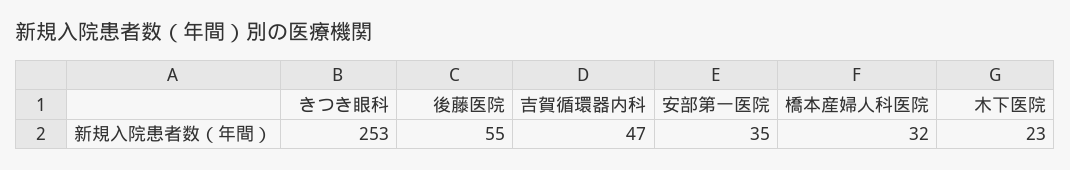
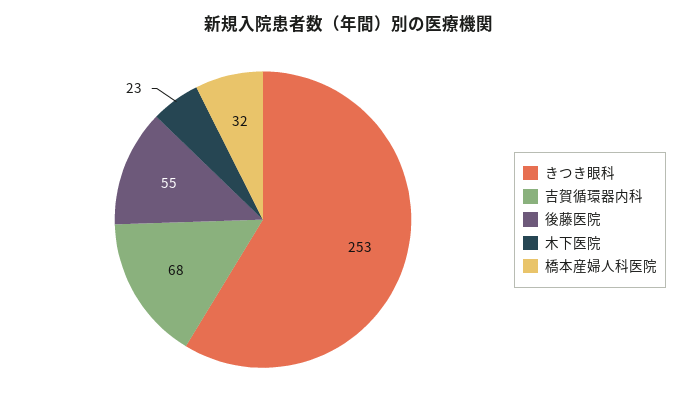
吉賀循環器内科: 47 -> 68
安部第一医院: 35 -> none

